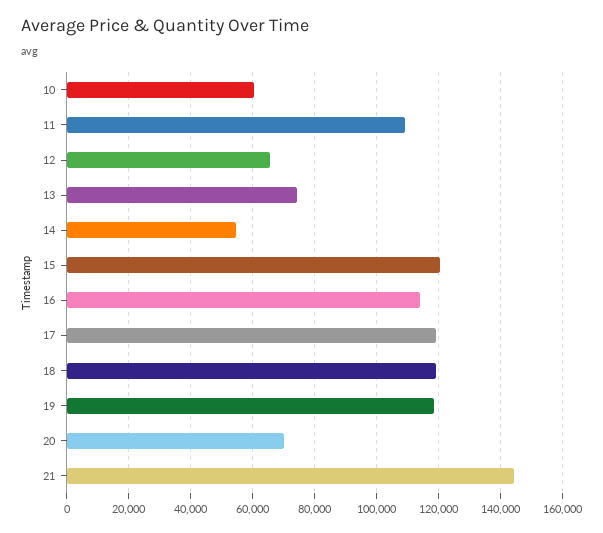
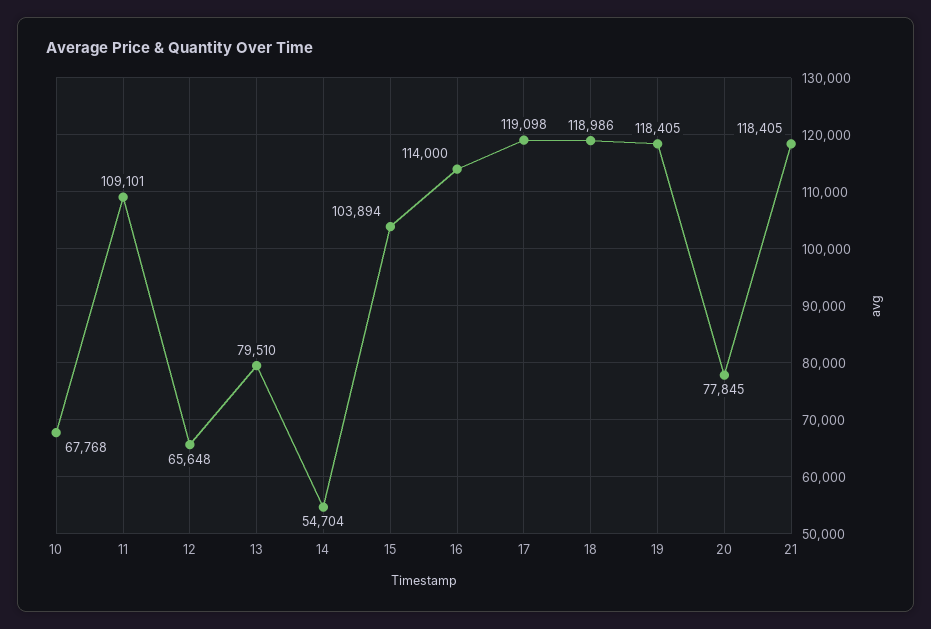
10: 60000 -> 67768
13: 74000 -> 79510
15: 120000 -> 103894
20: 70000 -> 77845
21: 144000 -> 118405

